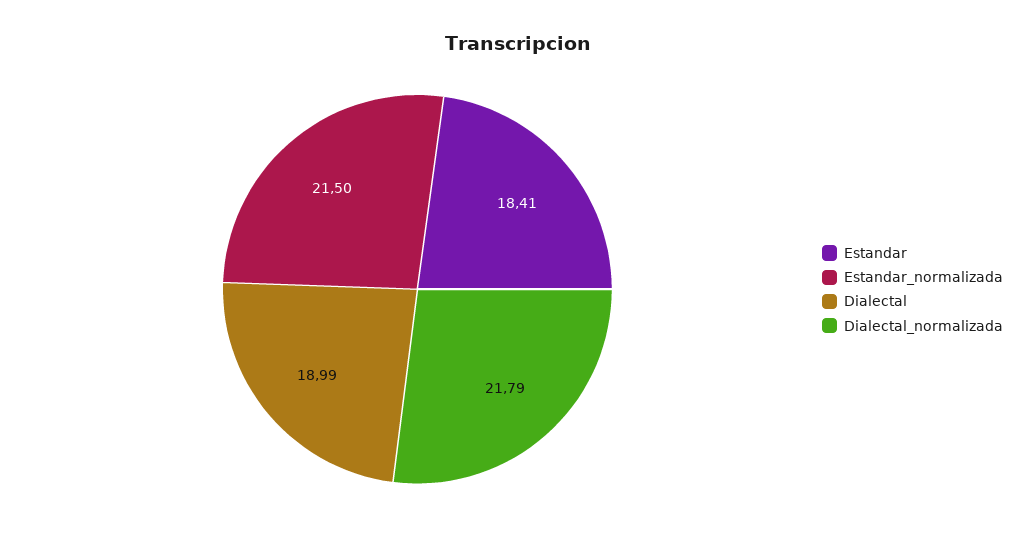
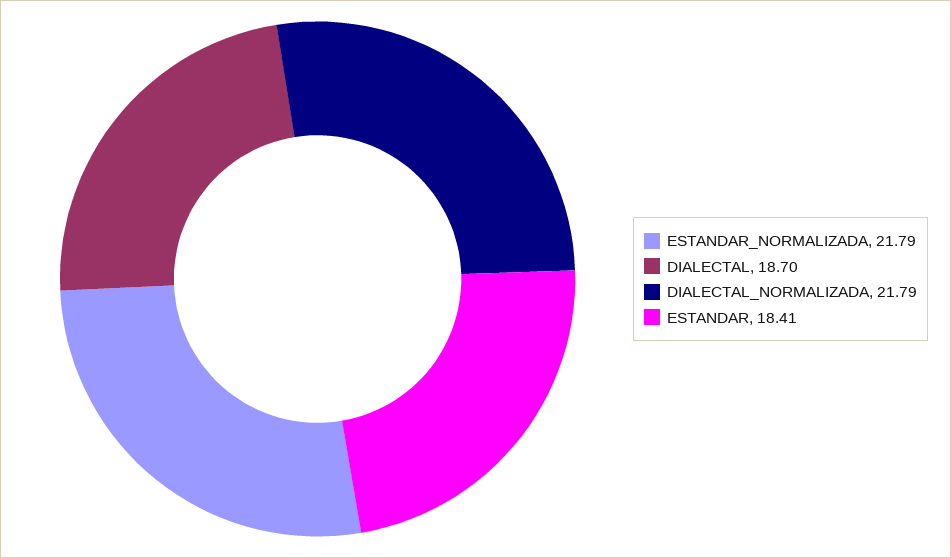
Estandar_normalizada: 21.5 -> 21.79
Dialectal: 18.99 -> 18.7

